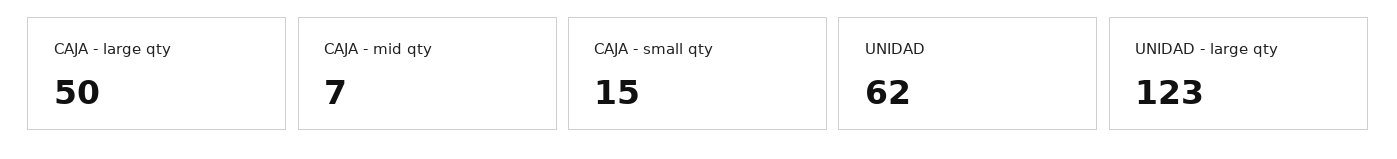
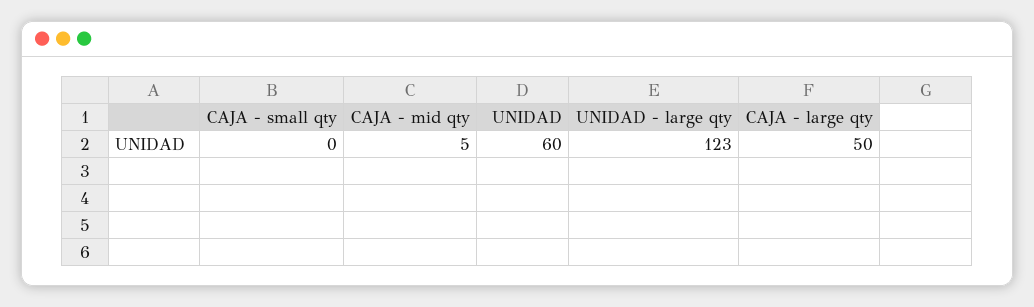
CAJA - mid qty: 7 -> 5
CAJA - small qty: 15 -> 0
UNIDAD: 62 -> 60

